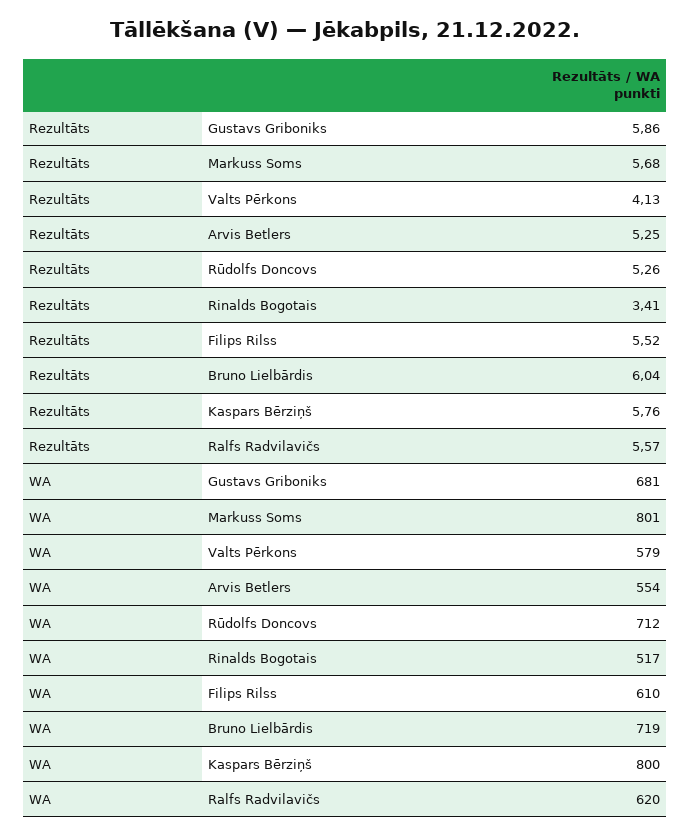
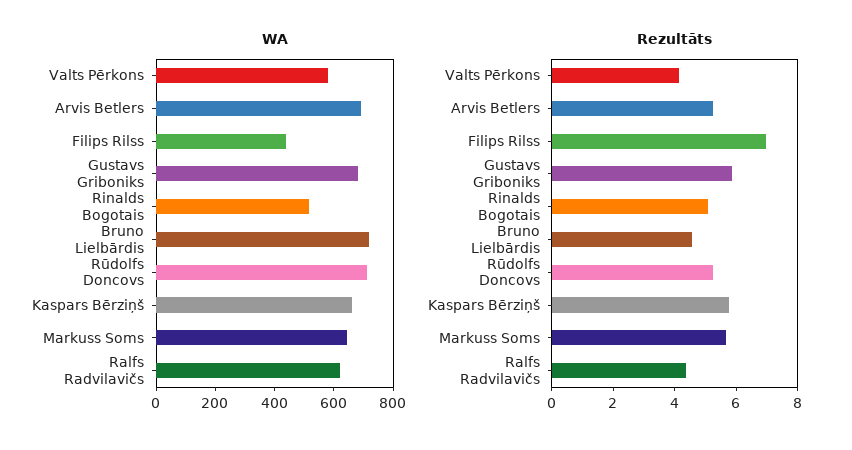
Rezultāts, Rinalds Bogotais: 3.41 -> 5
Rezultāts, Filips Rilss: 5.52 -> 7
Rezultāts, Bruno Lielbārdis: 6.04 -> 4.5
Rezultāts, Ralfs Radvilavičs: 5.57 -> 4.5
WA, Markuss Soms: 801 -> 650
WA, Arvis Betlers: 554 -> 700
WA, Filips Rilss: 610 -> 450
WA, Kaspars Bērziņš: 800 -> 650

